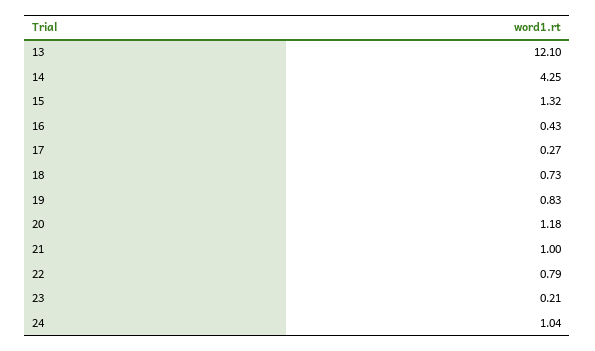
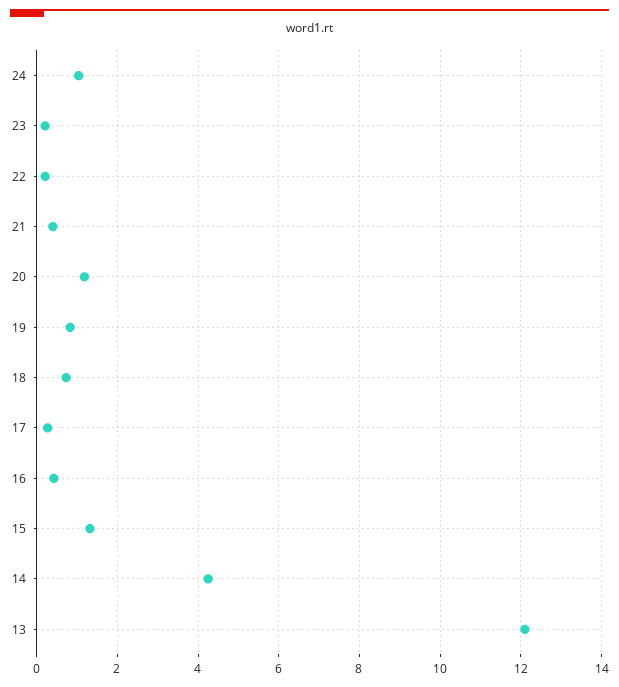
21: 1 -> 0.4
22: 0.79 -> 0.2

